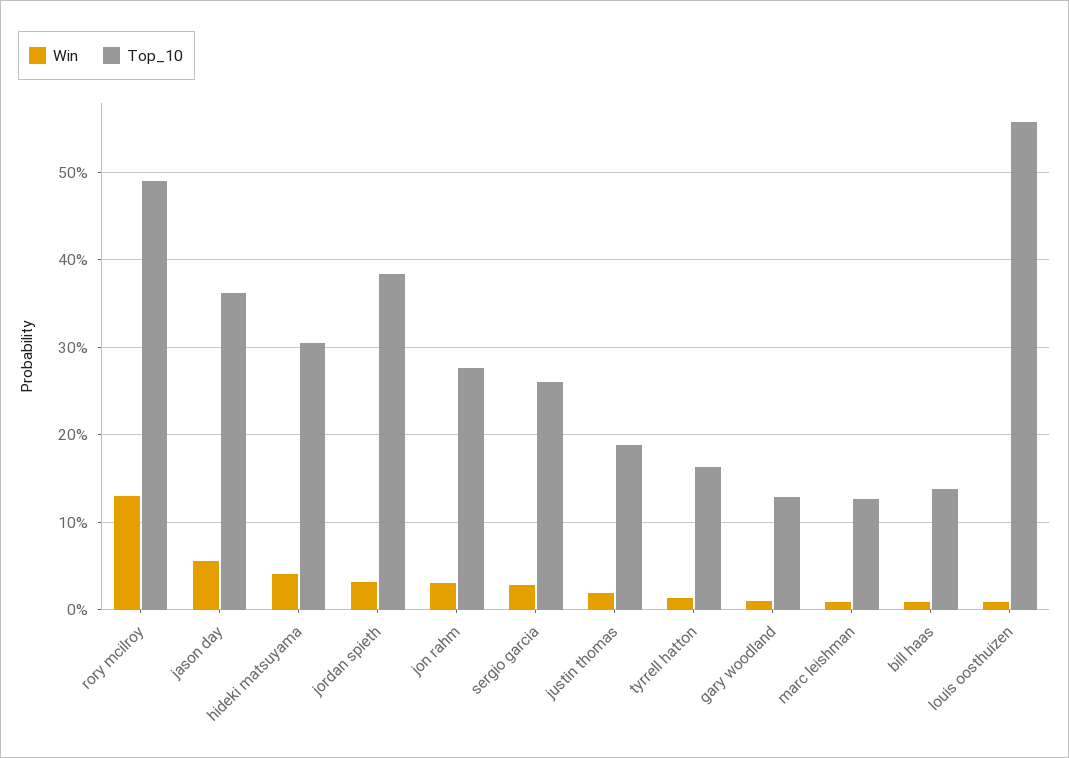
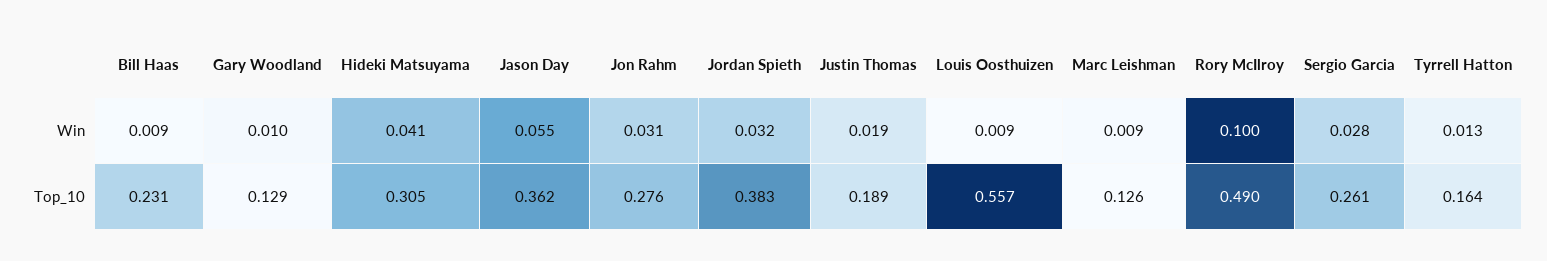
Win, rory mcilroy: 0.13 -> 0.1
Top_10, bill haas: 0.14 -> 0.231

